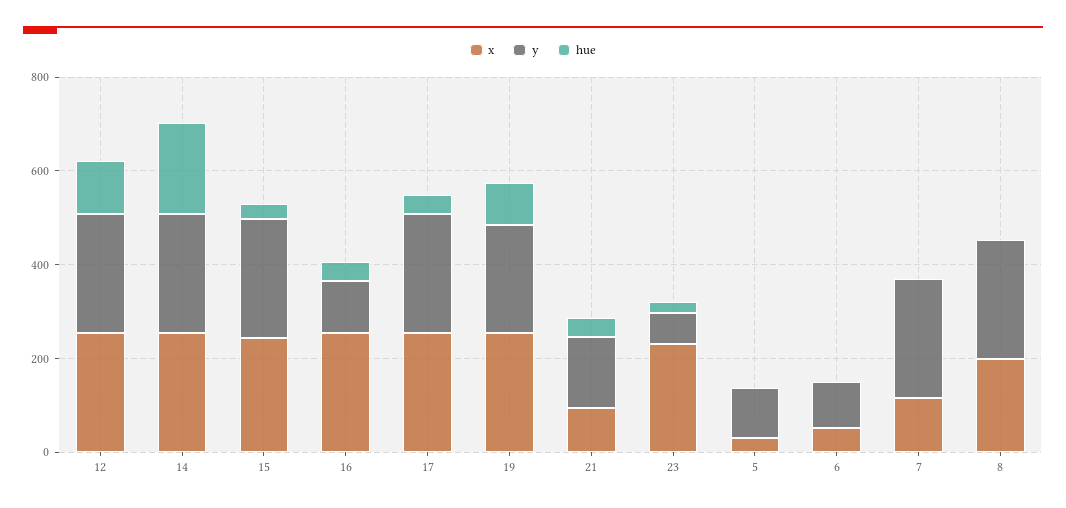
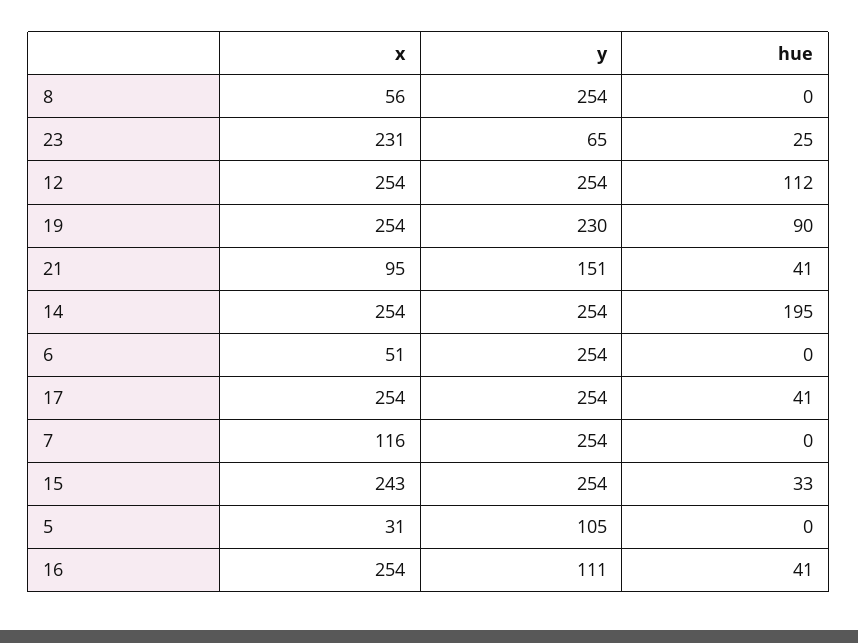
y, 6: 100 -> 254
x, 8: 200 -> 56

